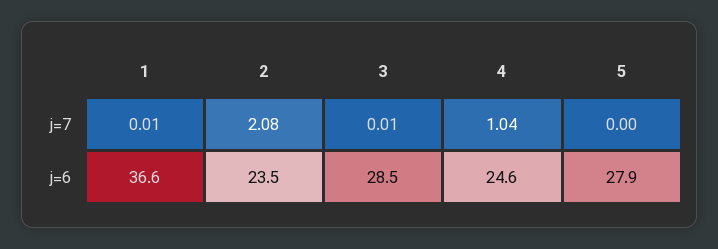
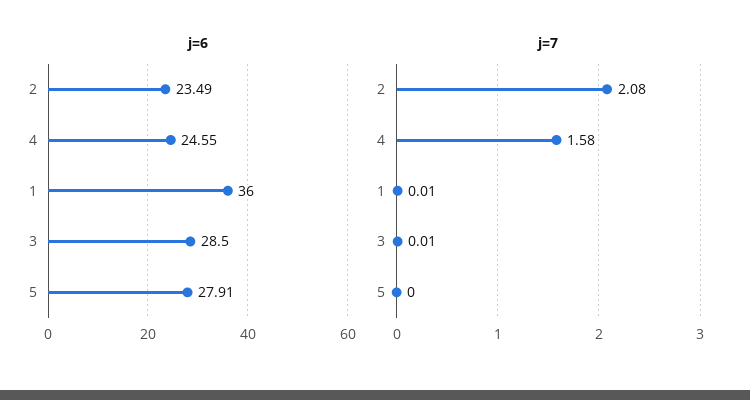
j=7, 4: 1.04 -> 1.58
j=6, 1: 36.6 -> 36

